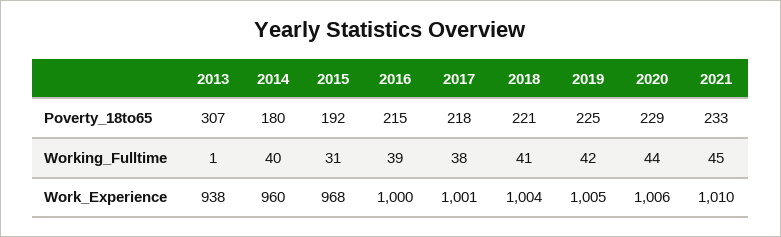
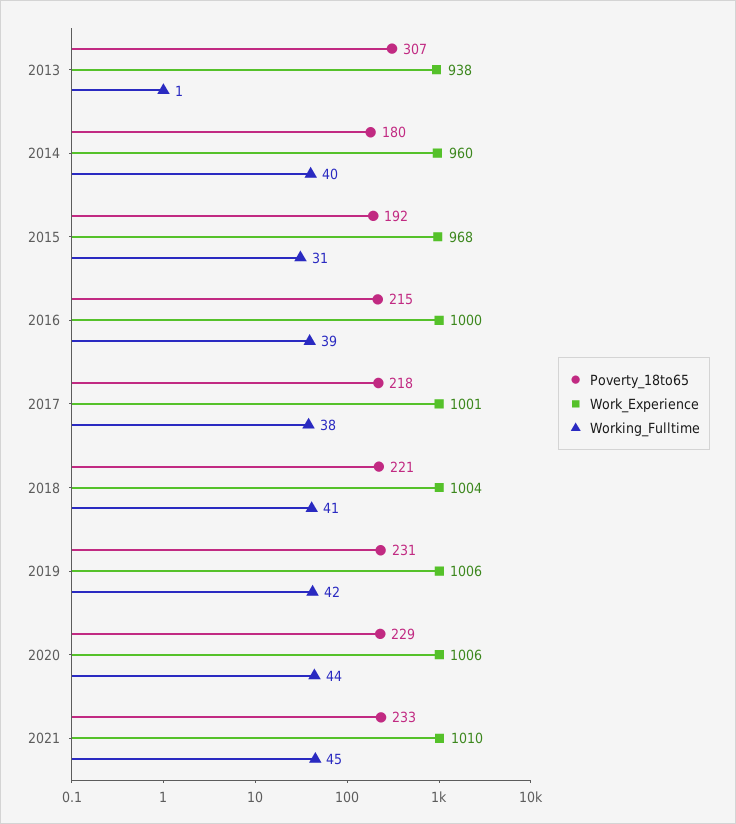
Poverty_18to65, 2019: 225 -> 231
Work_Experience, 2019: 1005 -> 1006

